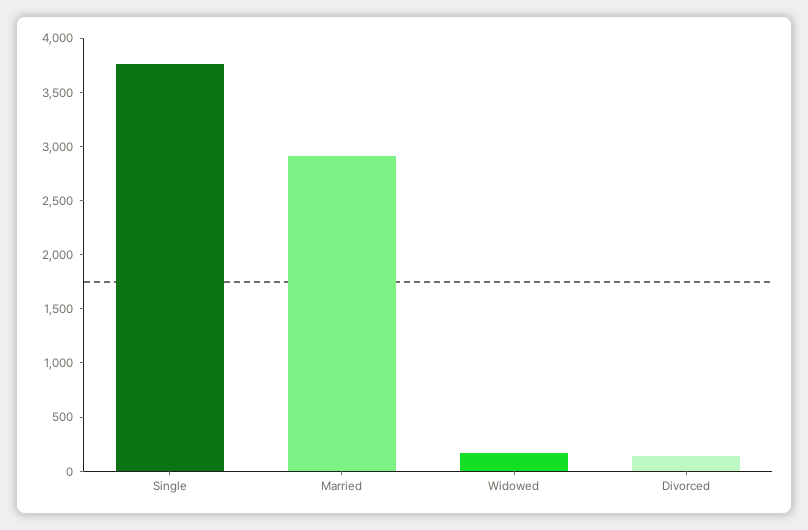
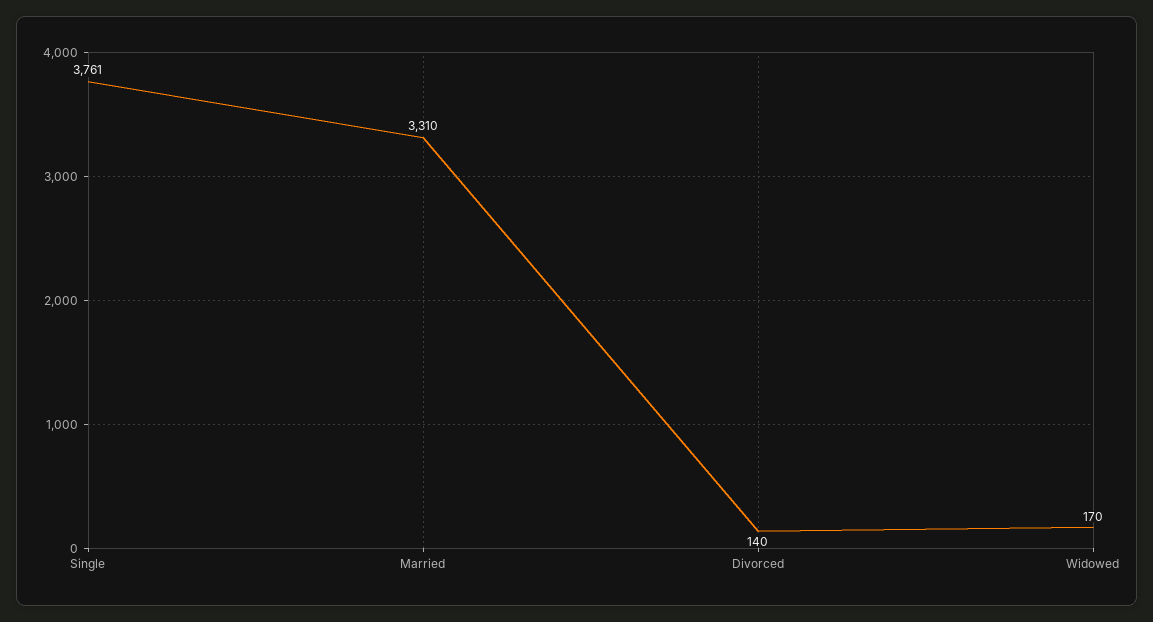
Married: 2900 -> 3310

